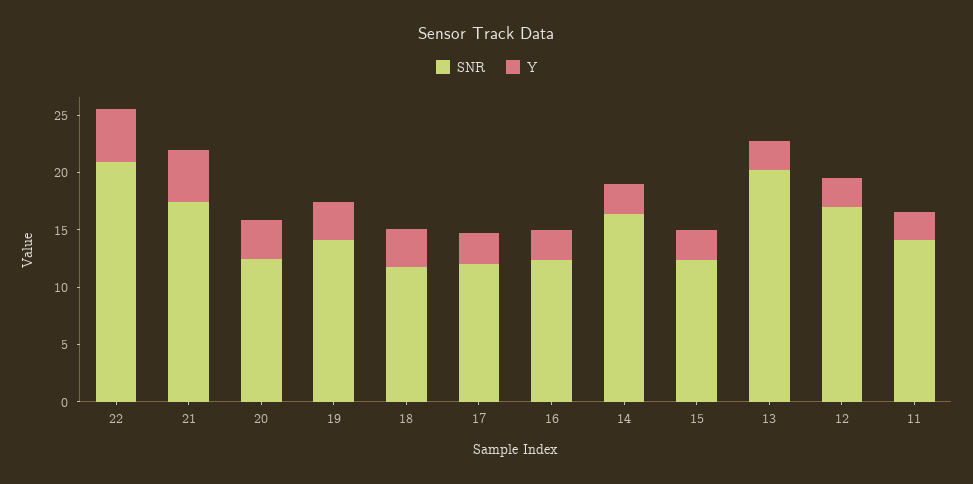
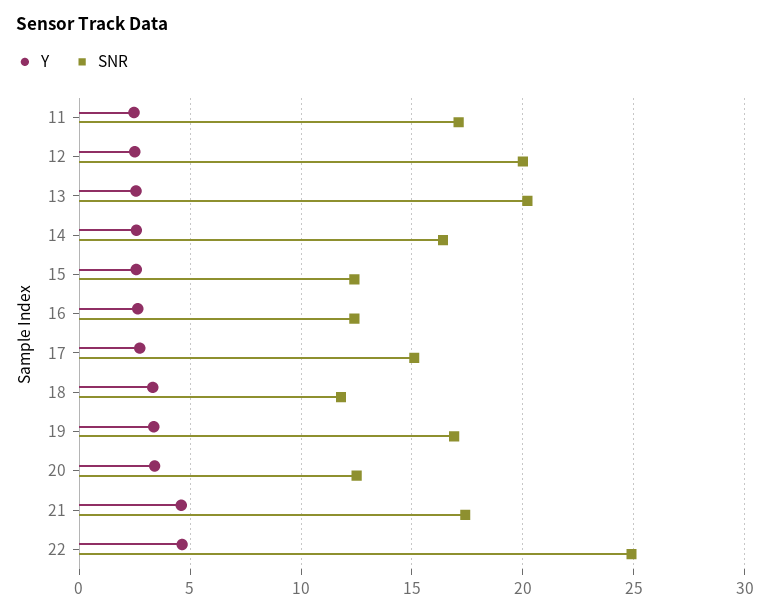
SNR, 22: 21 -> 25
SNR, 19: 14 -> 17
SNR, 17: 12 -> 15
SNR, 12: 17 -> 20
SNR, 11: 14 -> 17

